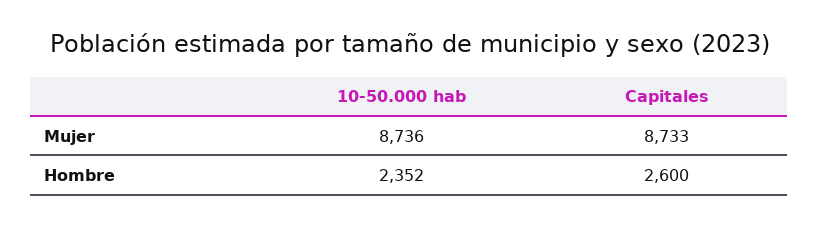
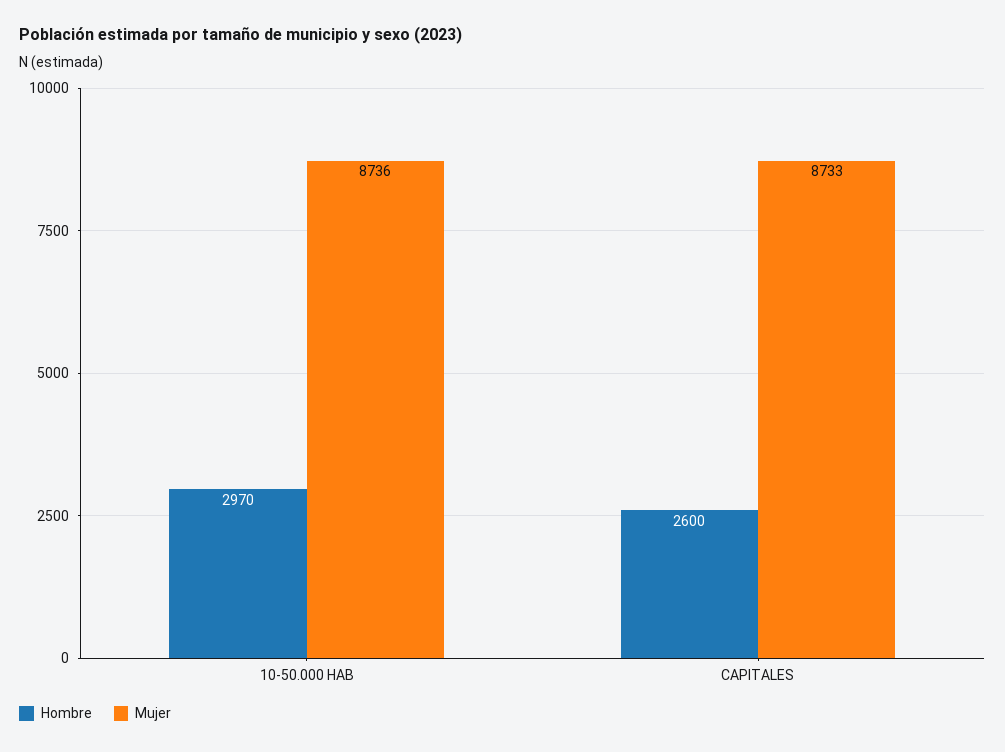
Hombre, 10-50.000 hab: 2352 -> 2970

